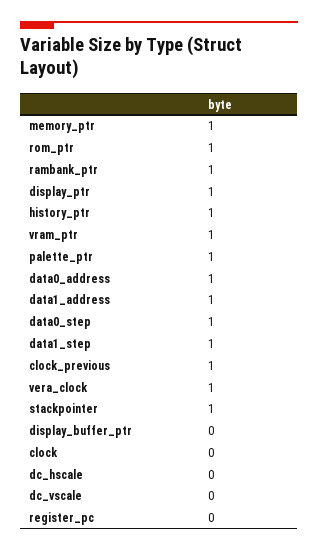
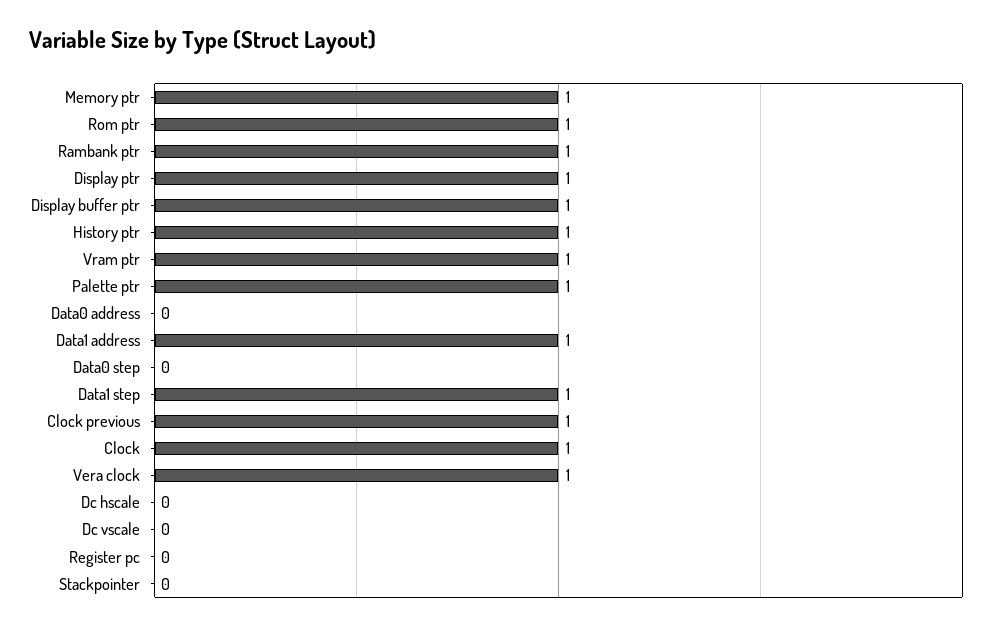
data0_address: 1 -> 0
data0_step: 1 -> 0
stackpointer: 1 -> 0
display_buffer_ptr: 0 -> 1
clock: 0 -> 1

